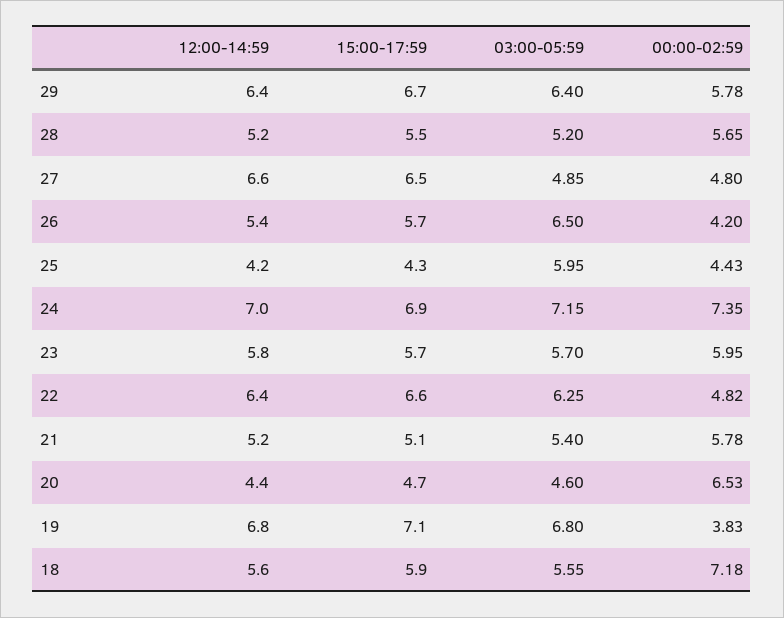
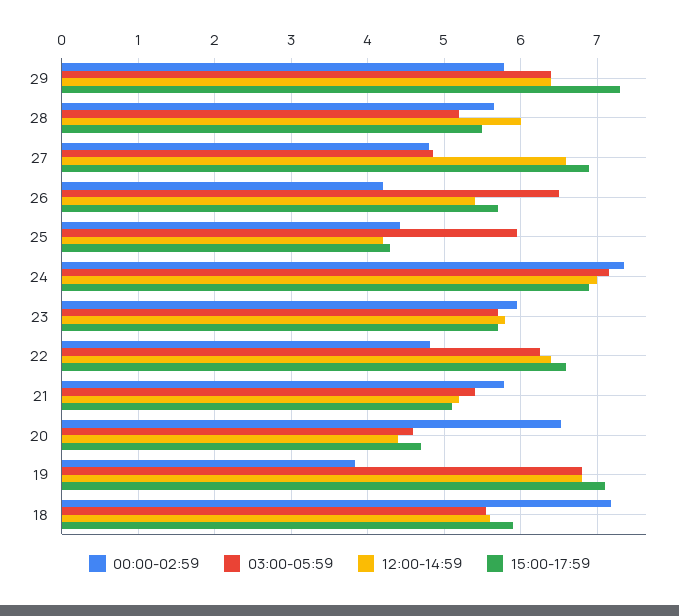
15:00-17:59, 29: 6.7 -> 7.3
12:00-14:59, 28: 5.2 -> 6
15:00-17:59, 27: 6.5 -> 6.9

